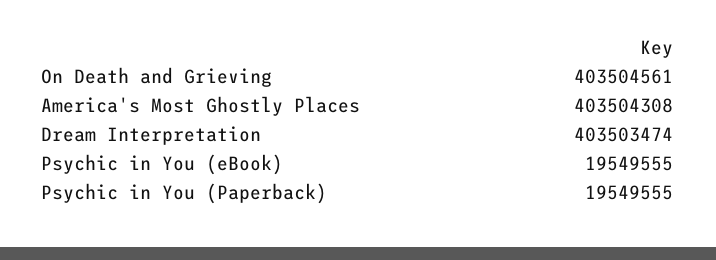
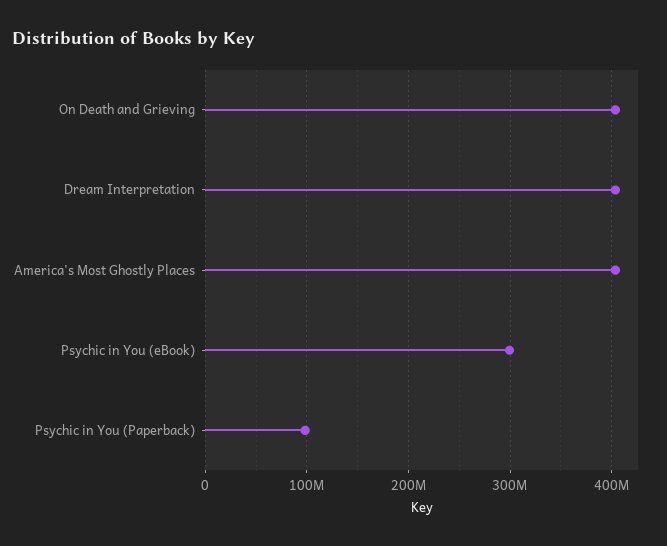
Psychic in You (eBook): 19549555 -> 300000000
Psychic in You (Paperback): 19549555 -> 100000000

